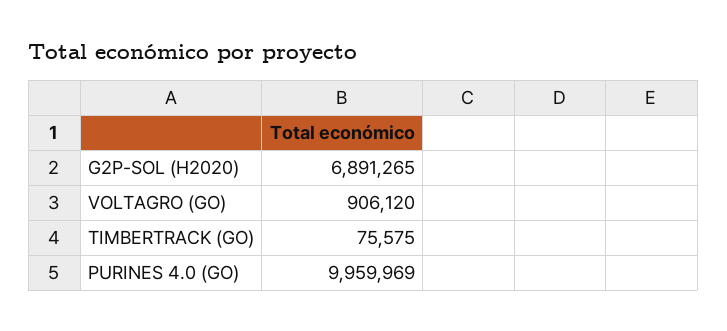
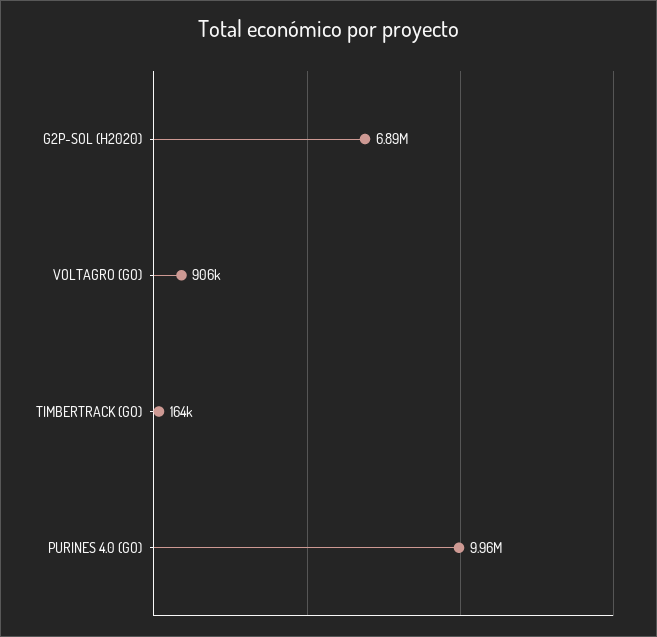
TIMBERTRACK (GO): 75575 -> 164000

